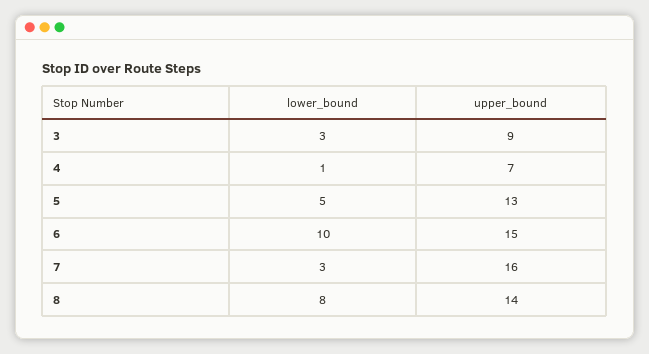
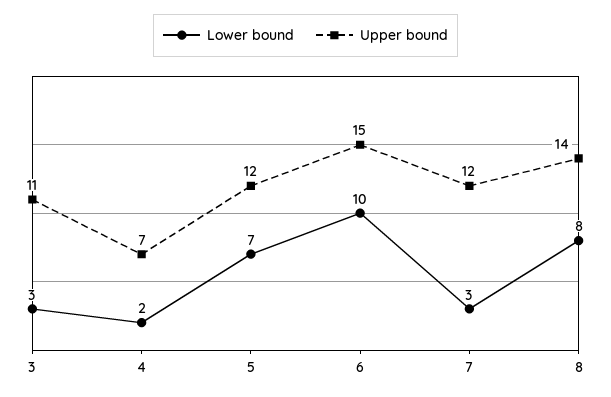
upper_bound, 3: 9 -> 11
lower_bound, 4: 1 -> 2
lower_bound, 5: 5 -> 7
upper_bound, 5: 13 -> 12
upper_bound, 7: 16 -> 12

